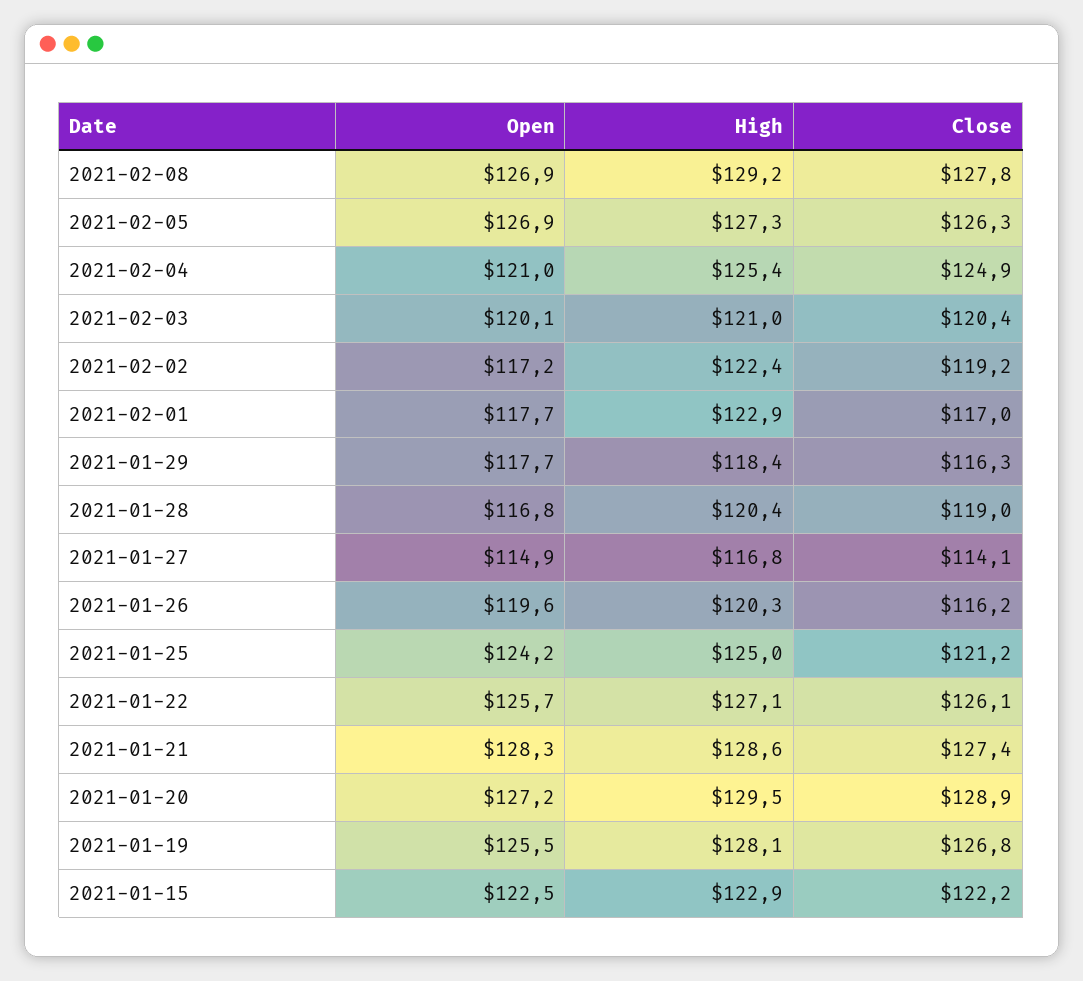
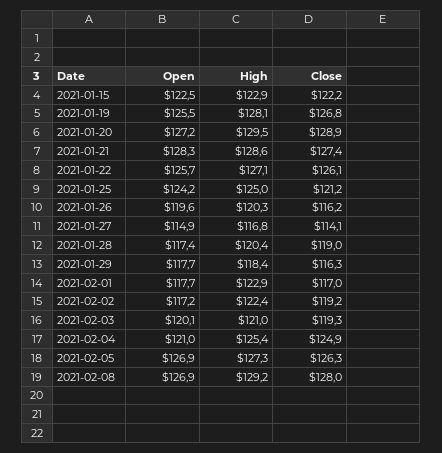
Close, 2021-02-08: 127.8 -> 128
Close, 2021-02-03: 120.4 -> 119.3
Open, 2021-01-28: 116.8 -> 117.4

